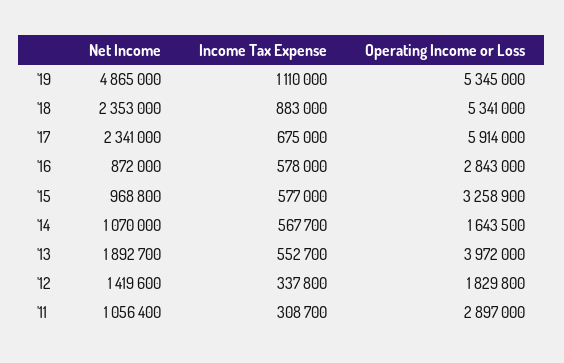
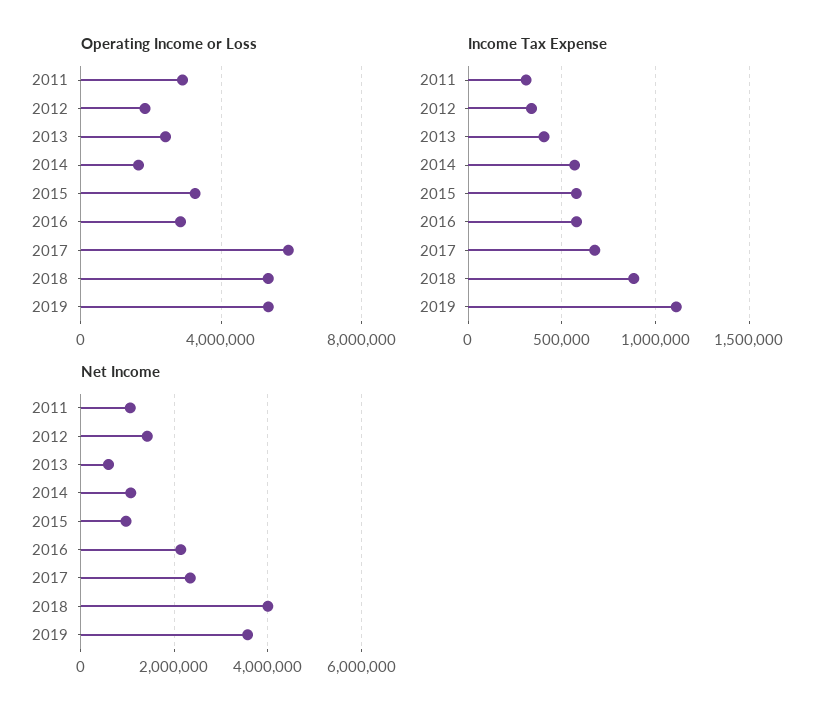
Net Income, '19: 4865000 -> 3600000
Net Income, '18: 2353000 -> 4000000
Net Income, '16: 872000 -> 2200000
Net Income, '13: 1892700 -> 600000
Income Tax Expense, '13: 552700 -> 400000
Operating Income or Loss, '13: 3972000 -> 2500000

